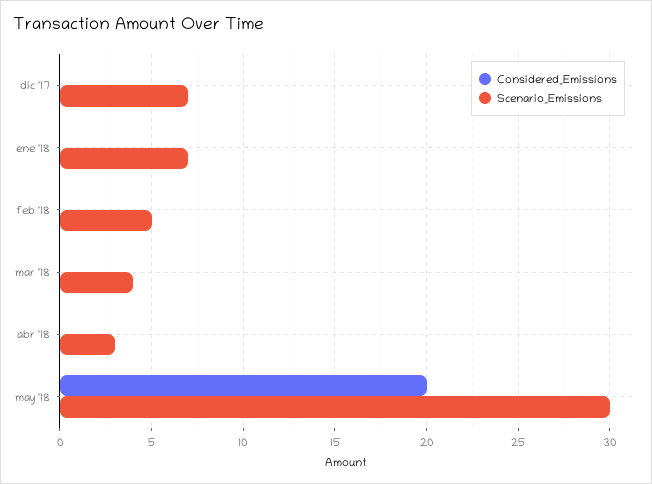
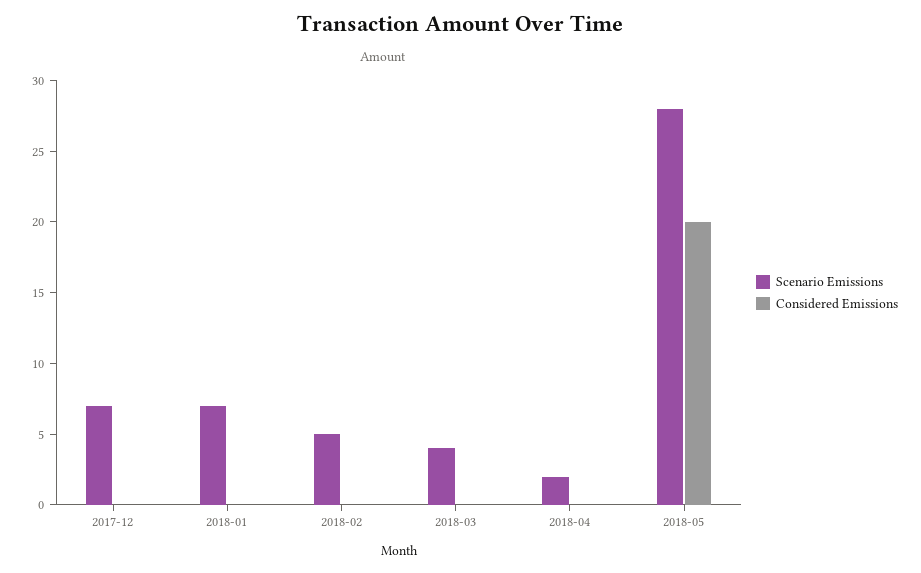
Scenario_Emissions, abr '18: 3 -> 2
Scenario_Emissions, may '18: 30 -> 28

